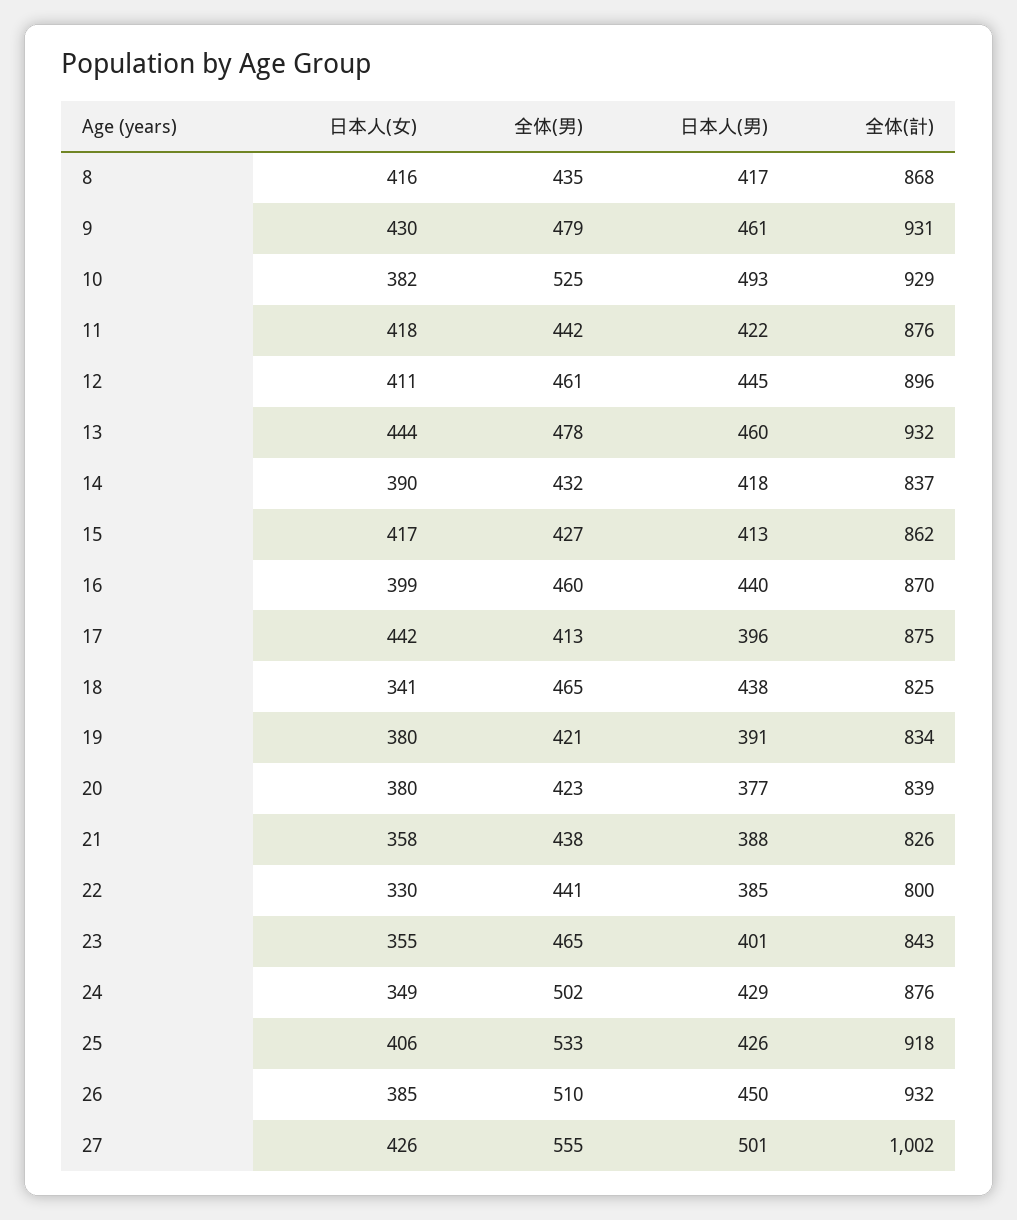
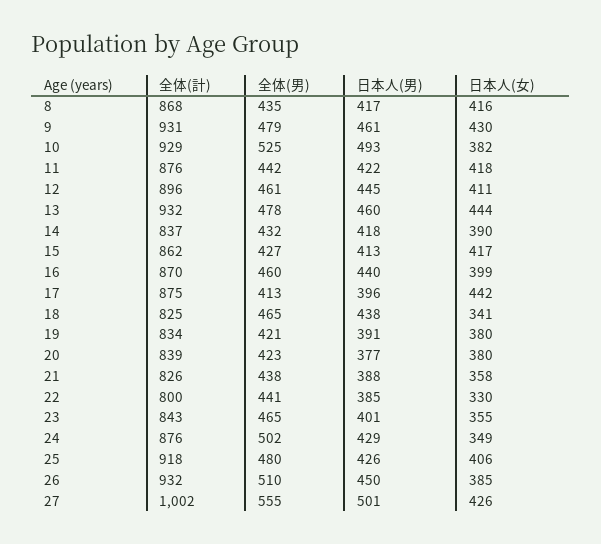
全体(男), 25: 533 -> 480

